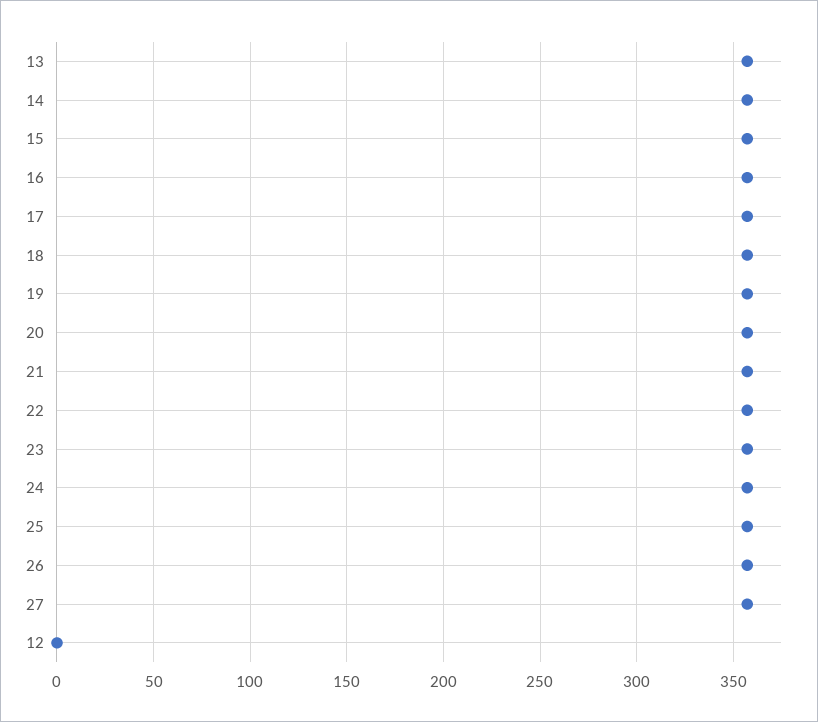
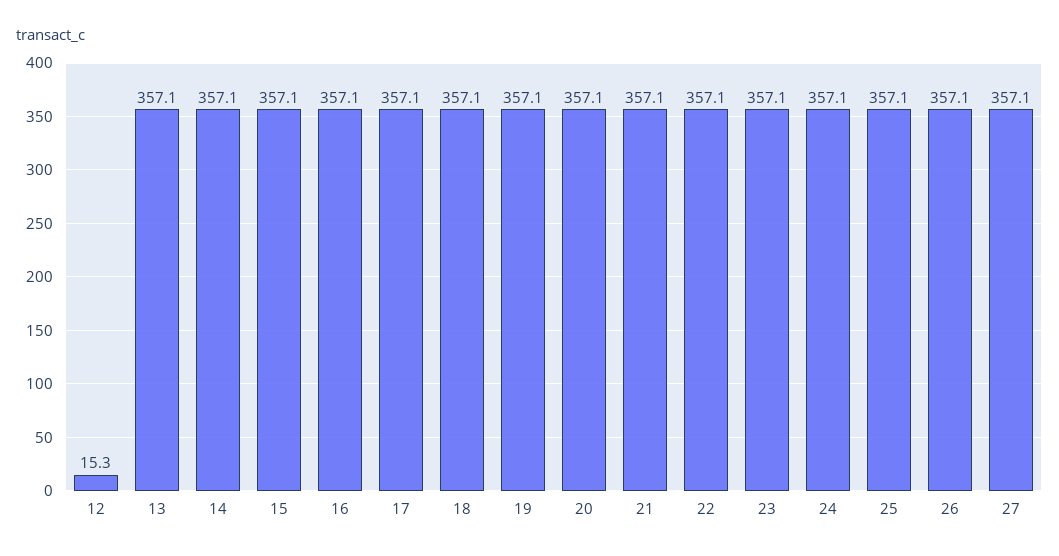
12: 0 -> 15.3

